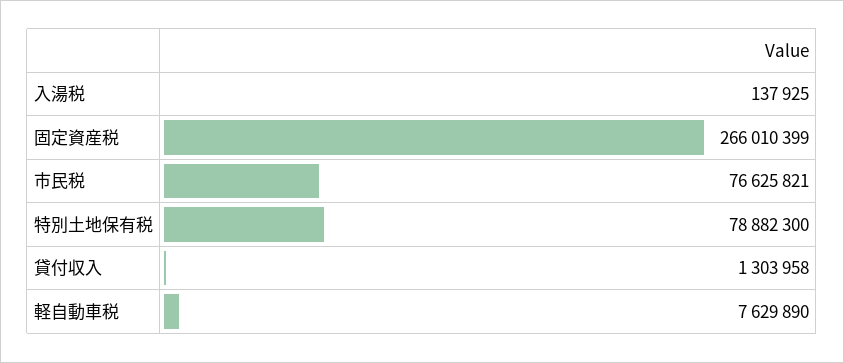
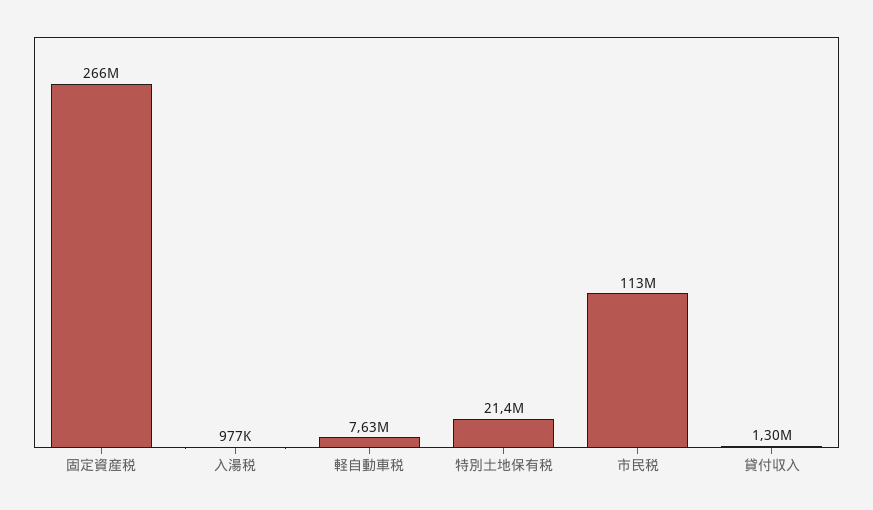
入湯税: 137925 -> 977000
市民税: 76625821 -> 113000000
特別土地保有税: 78882300 -> 21400000

